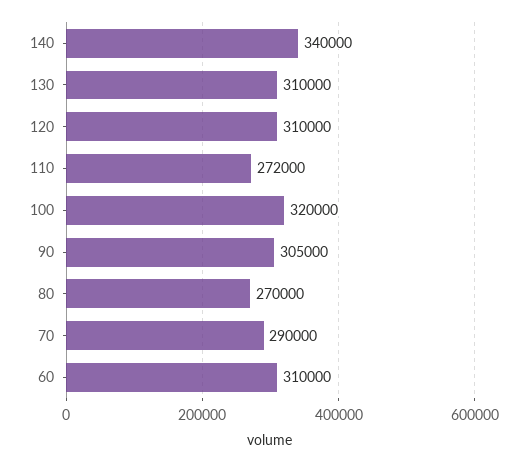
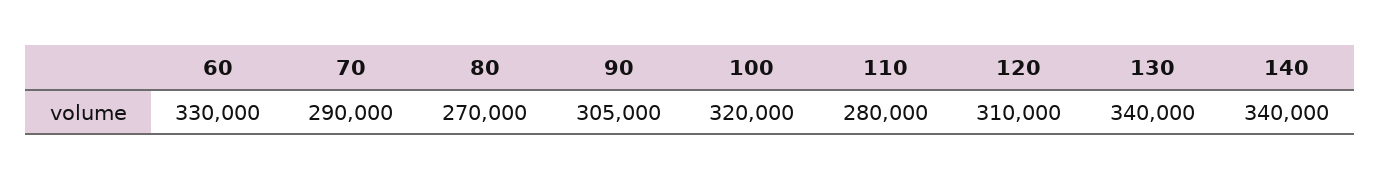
130: 310000 -> 340000
110: 272000 -> 280000
60: 310000 -> 330000

